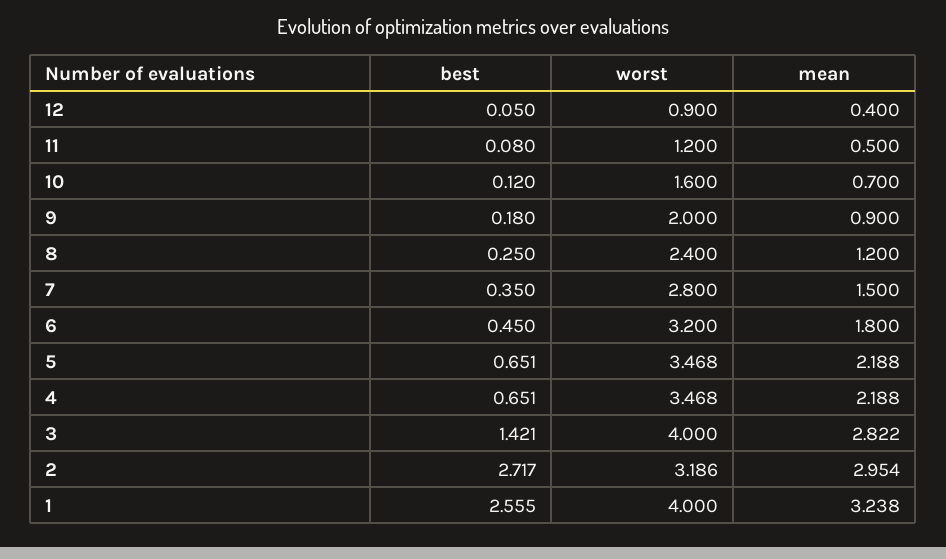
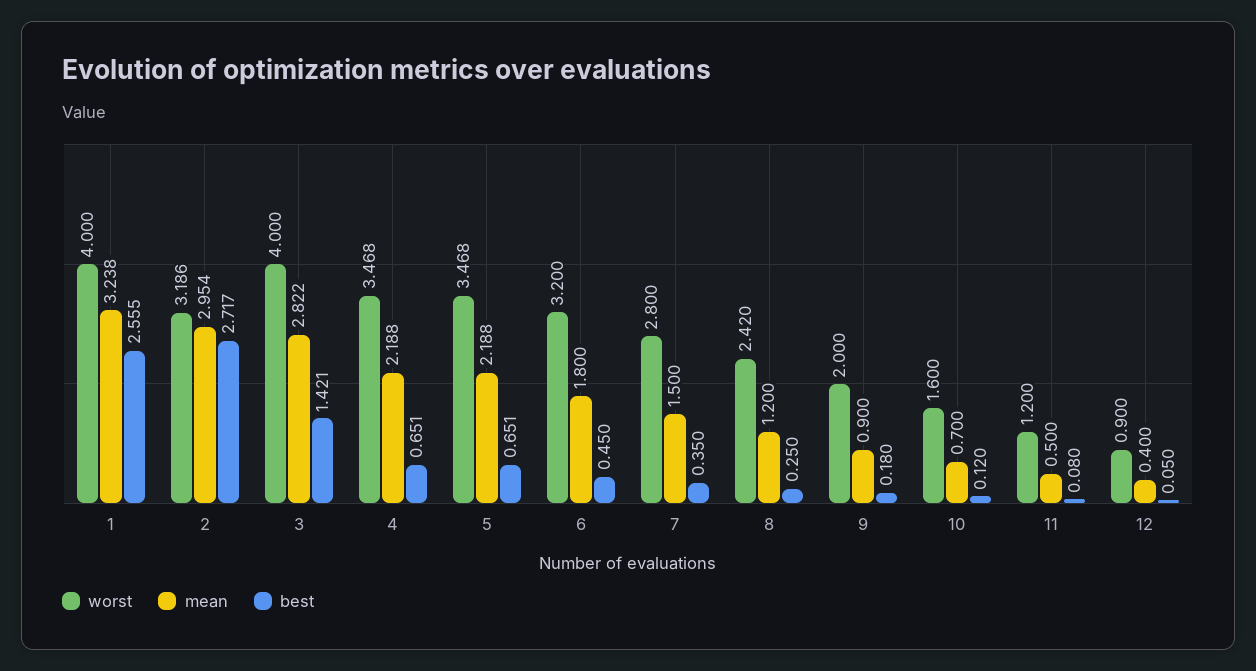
worst, 8: 2.4 -> 2.42

